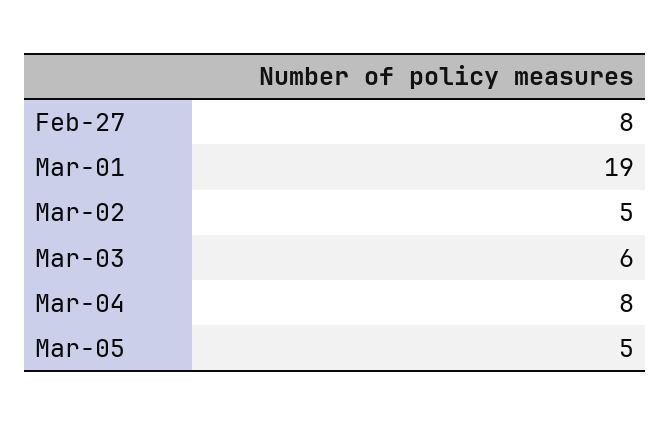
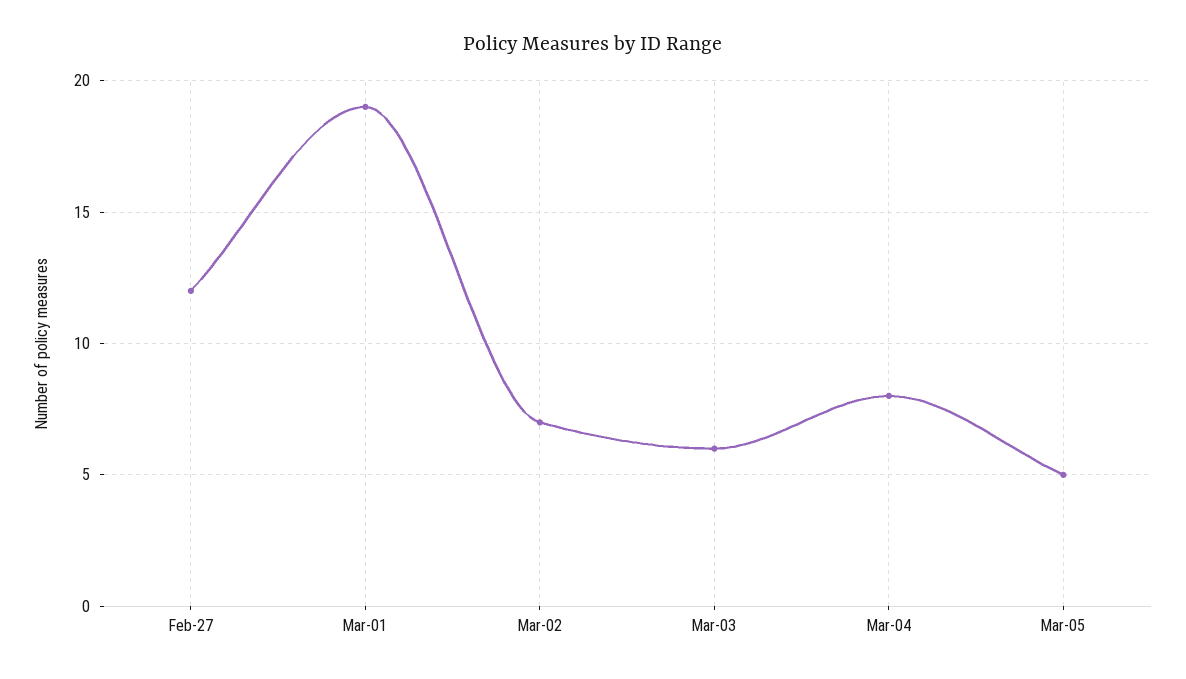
Feb-27: 8 -> 12
Mar-02: 5 -> 7

